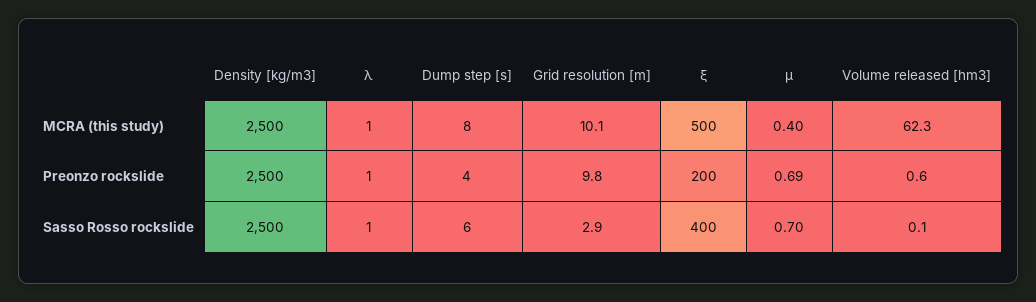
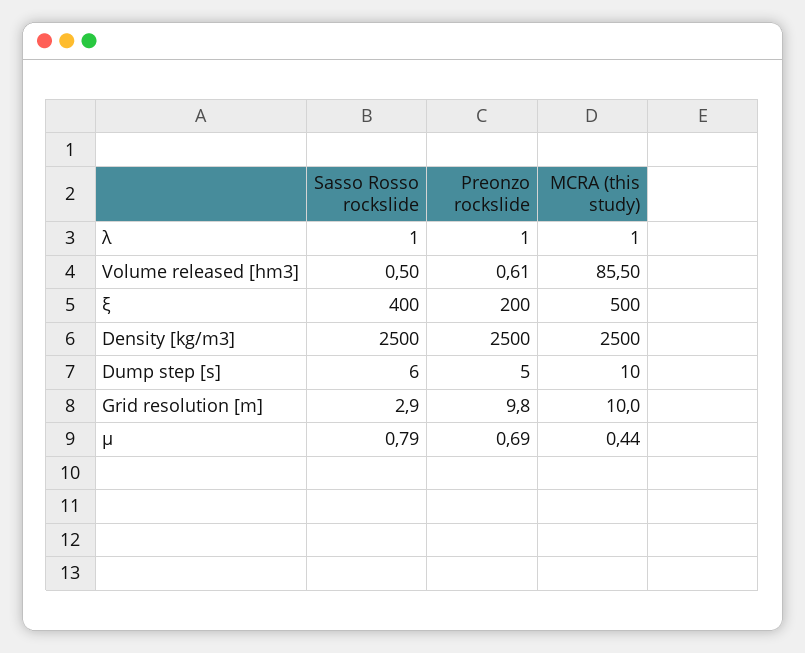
Dump step [s], MCRA (this study): 8 -> 10
Grid resolution [m], MCRA (this study): 10.1 -> 10
μ, MCRA (this study): 0.4 -> 0.44
Volume released [hm3], MCRA (this study): 62.3 -> 85.5
Dump step [s], Preonzo rockslide: 4 -> 5
μ, Sasso Rosso rockslide: 0.7 -> 0.79
Volume released [hm3], Sasso Rosso rockslide: 0.1 -> 0.5

